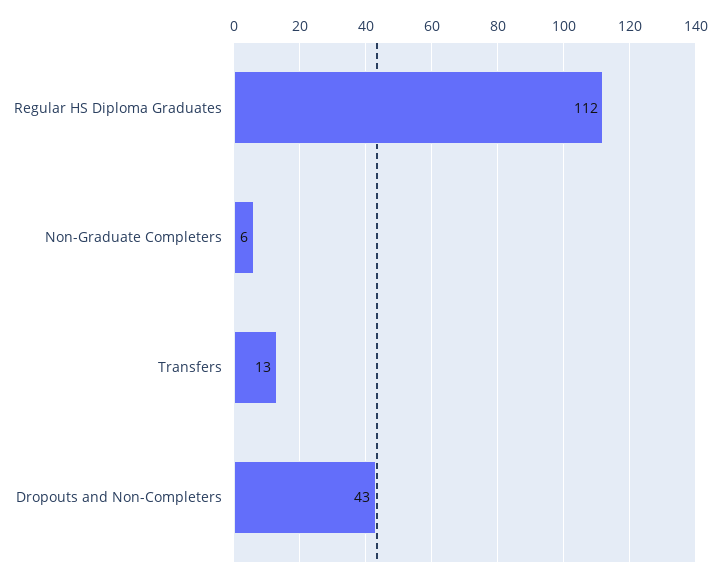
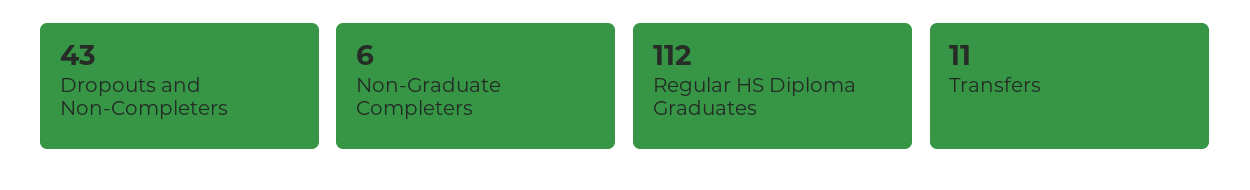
Transfers: 13 -> 11

